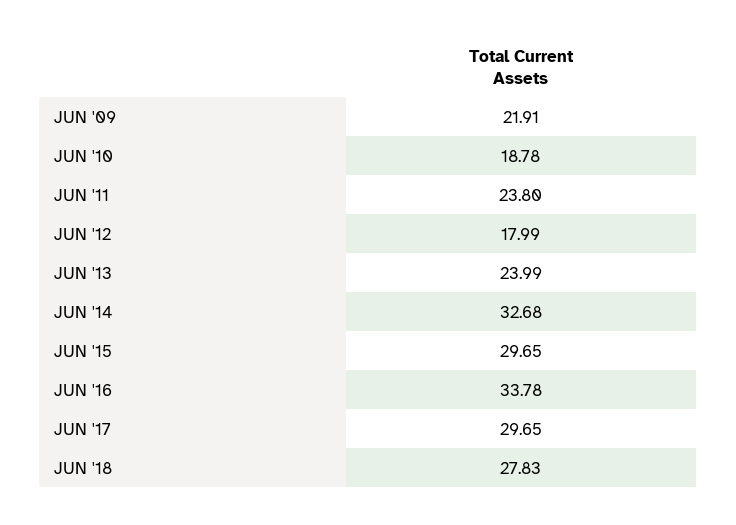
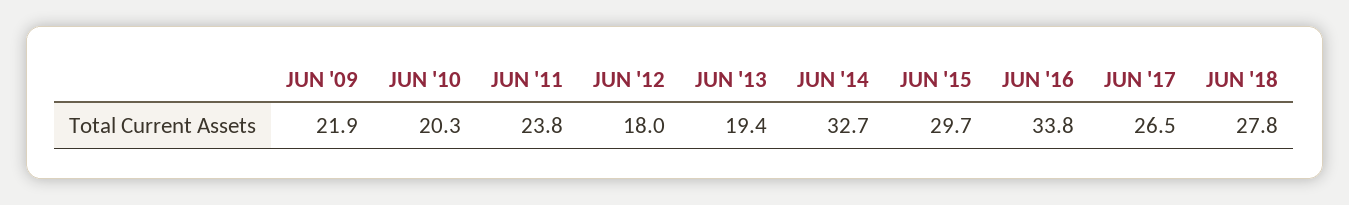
JUN '10: 18.78 -> 20.3
JUN '13: 23.99 -> 19.4
JUN '17: 29.65 -> 26.5

